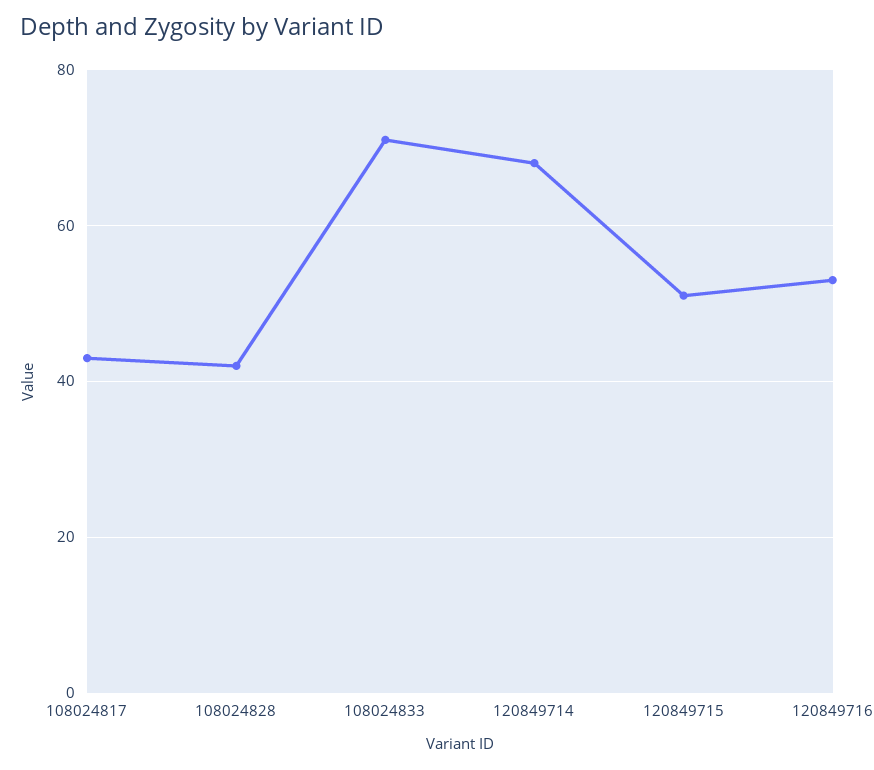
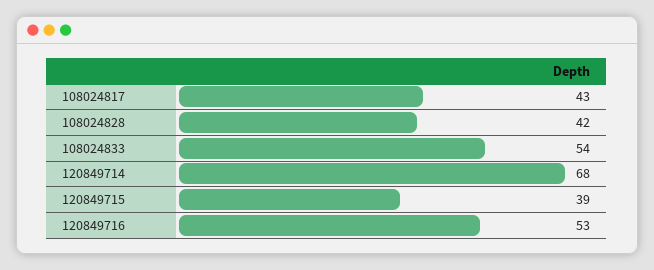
108024833: 70 -> 54
120849715: 50 -> 39

